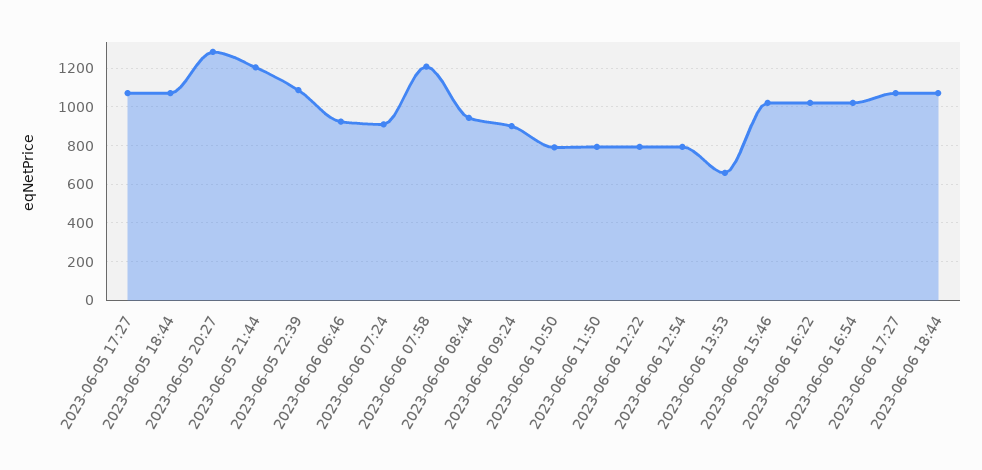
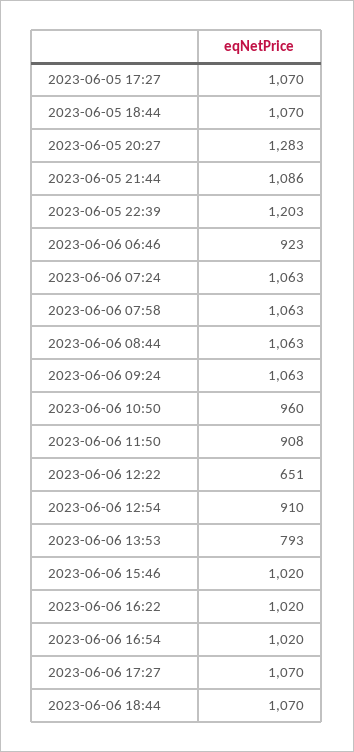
2023-06-05 21:44: 1200 -> 1086
2023-06-05 22:39: 1100 -> 1203
2023-06-06 07:24: 900 -> 1063
2023-06-06 07:58: 1200 -> 1063
2023-06-06 08:44: 950 -> 1063
2023-06-06 09:24: 900 -> 1063
2023-06-06 10:50: 800 -> 960
2023-06-06 11:50: 800 -> 908
2023-06-06 12:22: 800 -> 651
2023-06-06 12:54: 800 -> 910
2023-06-06 13:53: 650 -> 793

